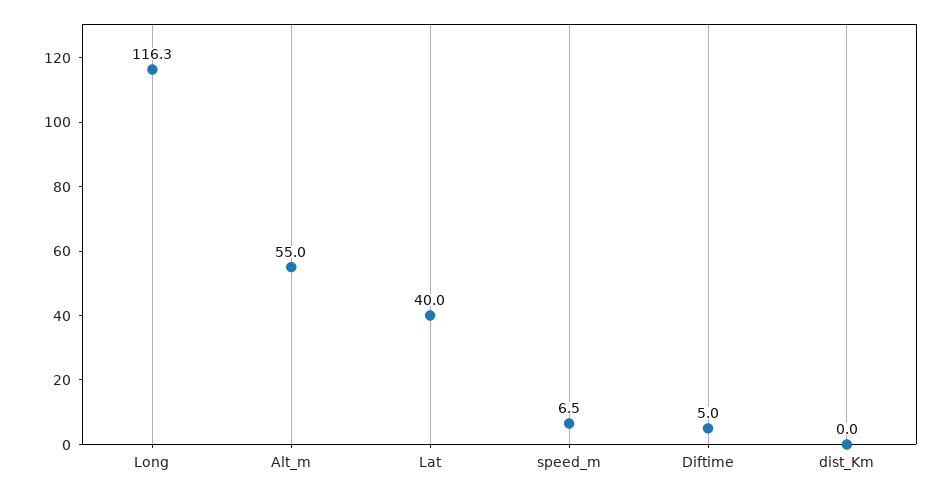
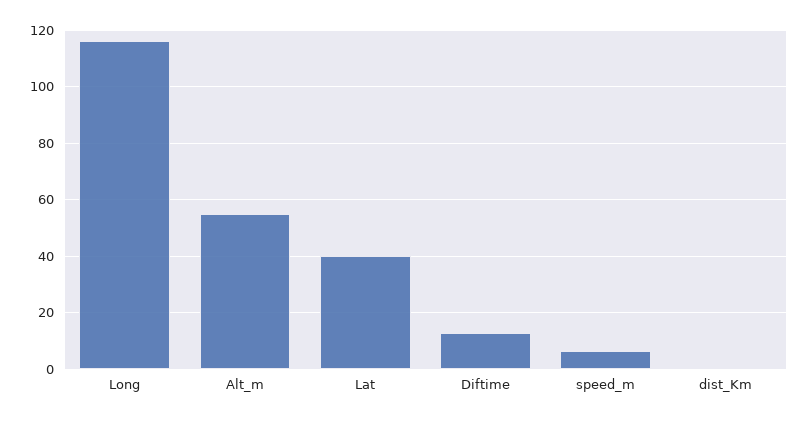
Diftime: 5 -> 12.5

